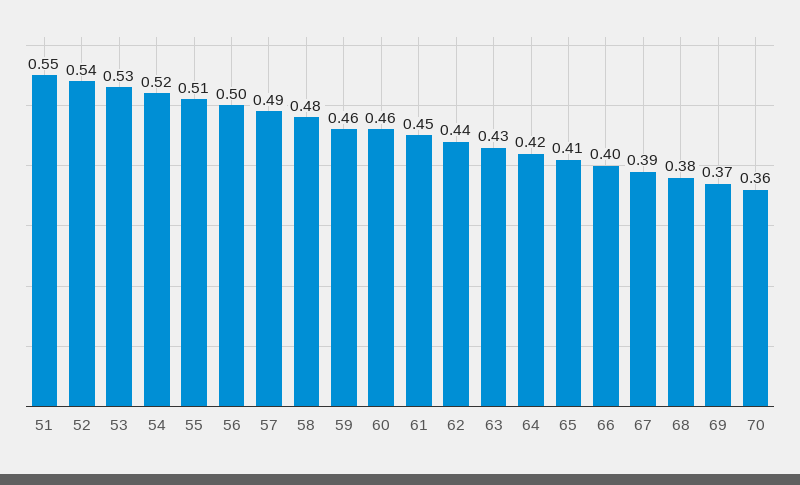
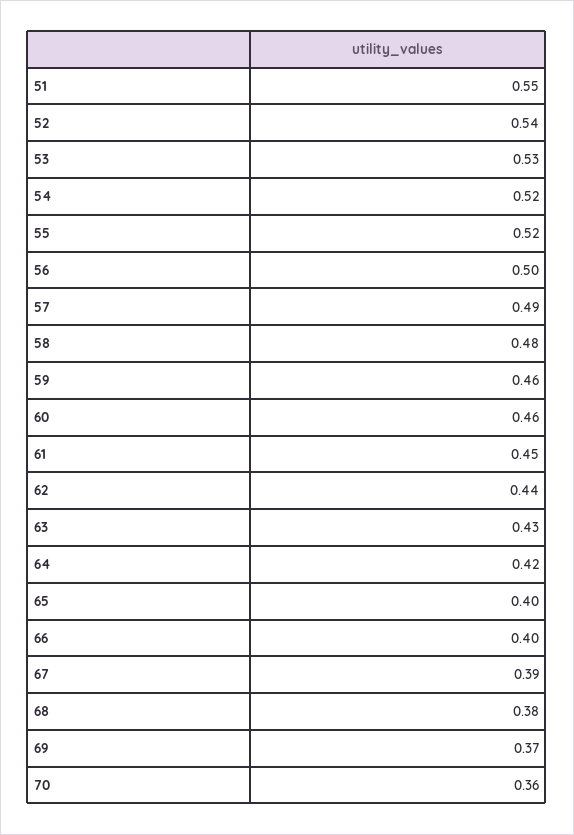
55: 0.51 -> 0.52
65: 0.41 -> 0.4

